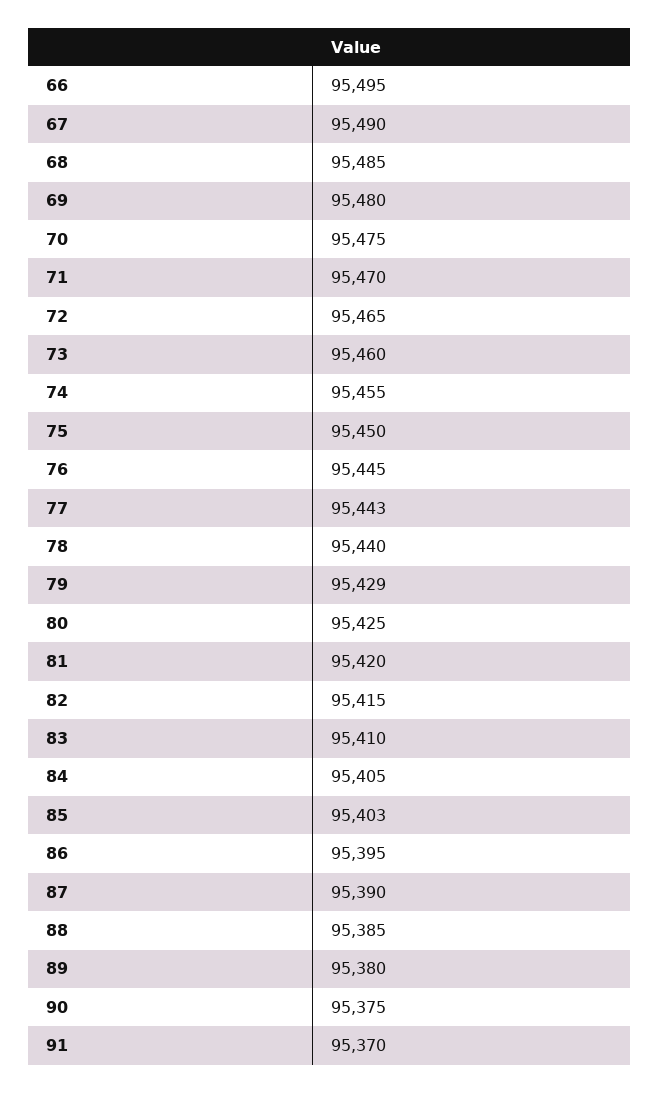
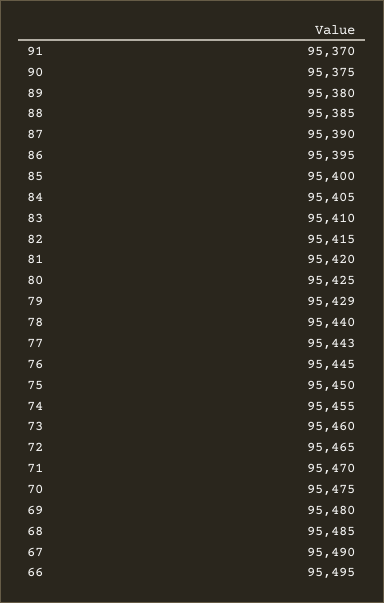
85: 95403 -> 95400

